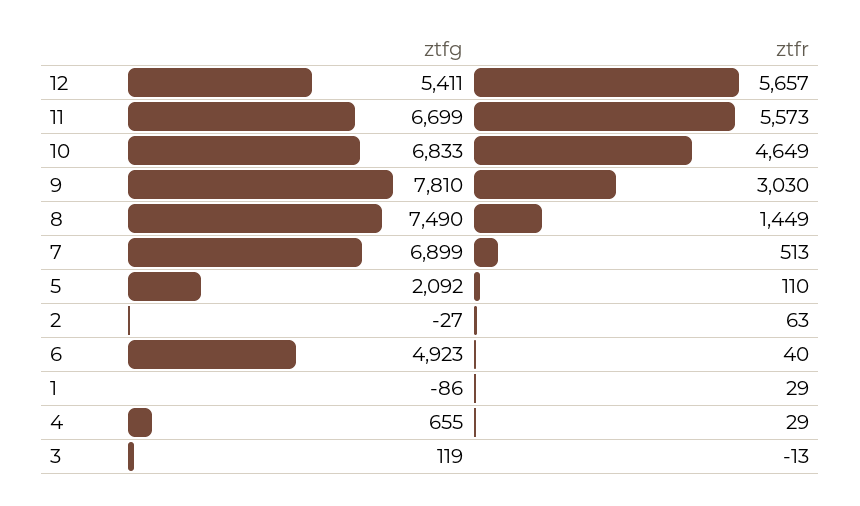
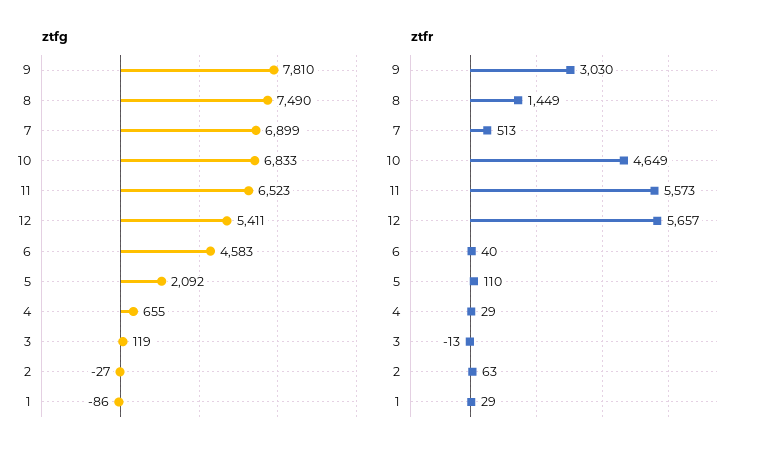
ztfg, 11: 6699 -> 6523
ztfg, 6: 4923 -> 4583

